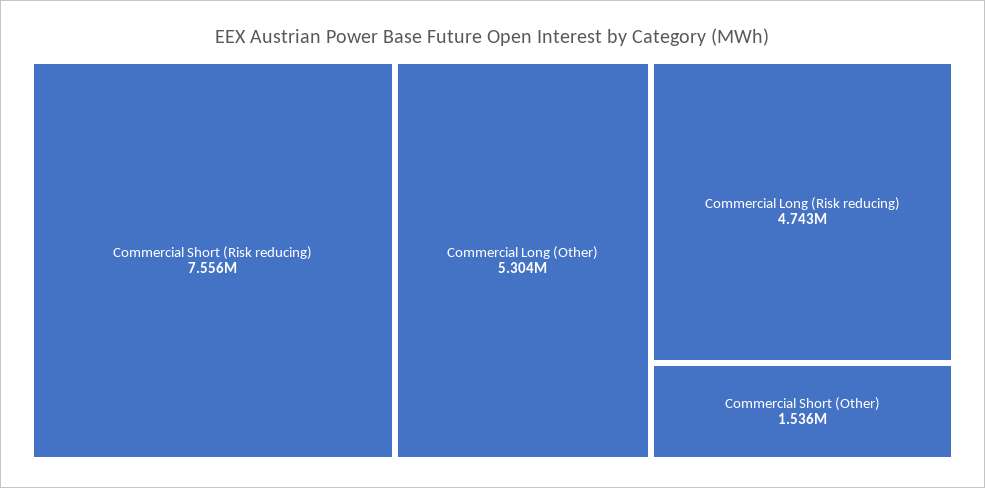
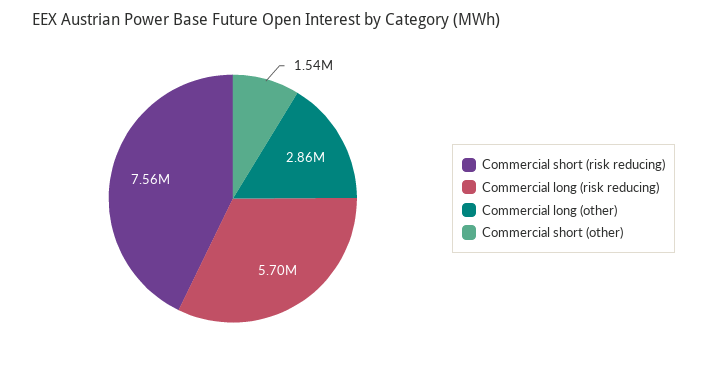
Commercial Long (Other): 5304000 -> 2860000
Commercial Long (Risk reducing): 4743000 -> 5700000

